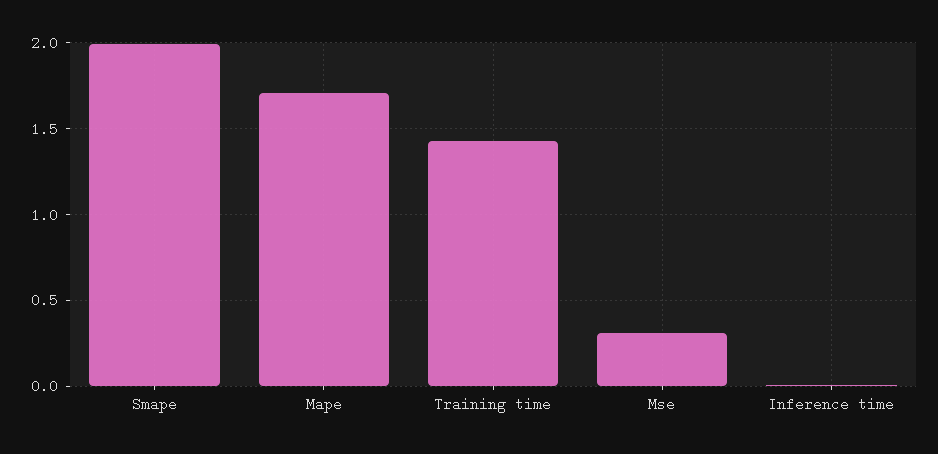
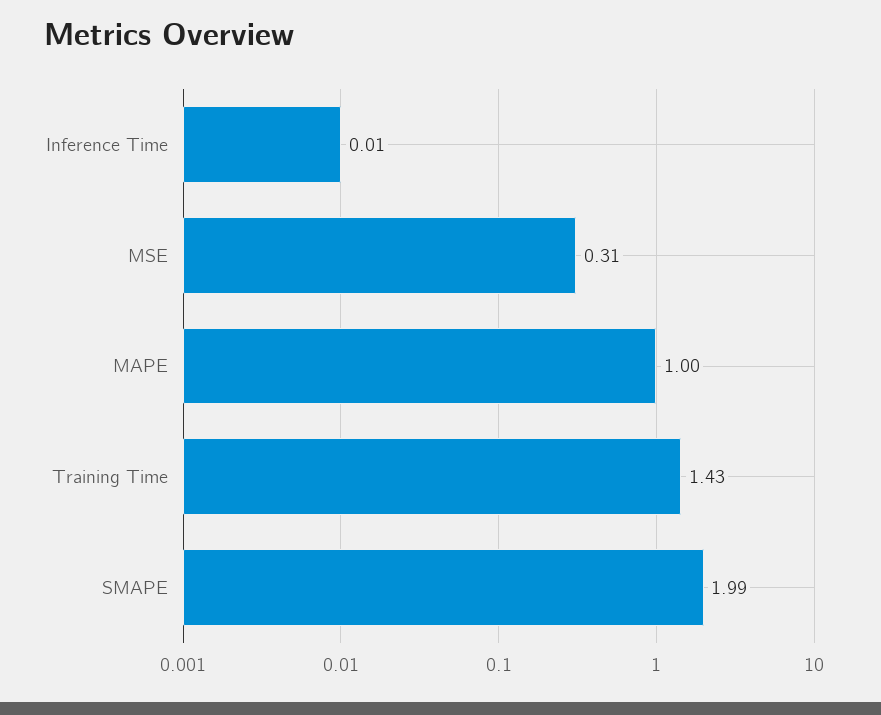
Mape: 1.7 -> 1

